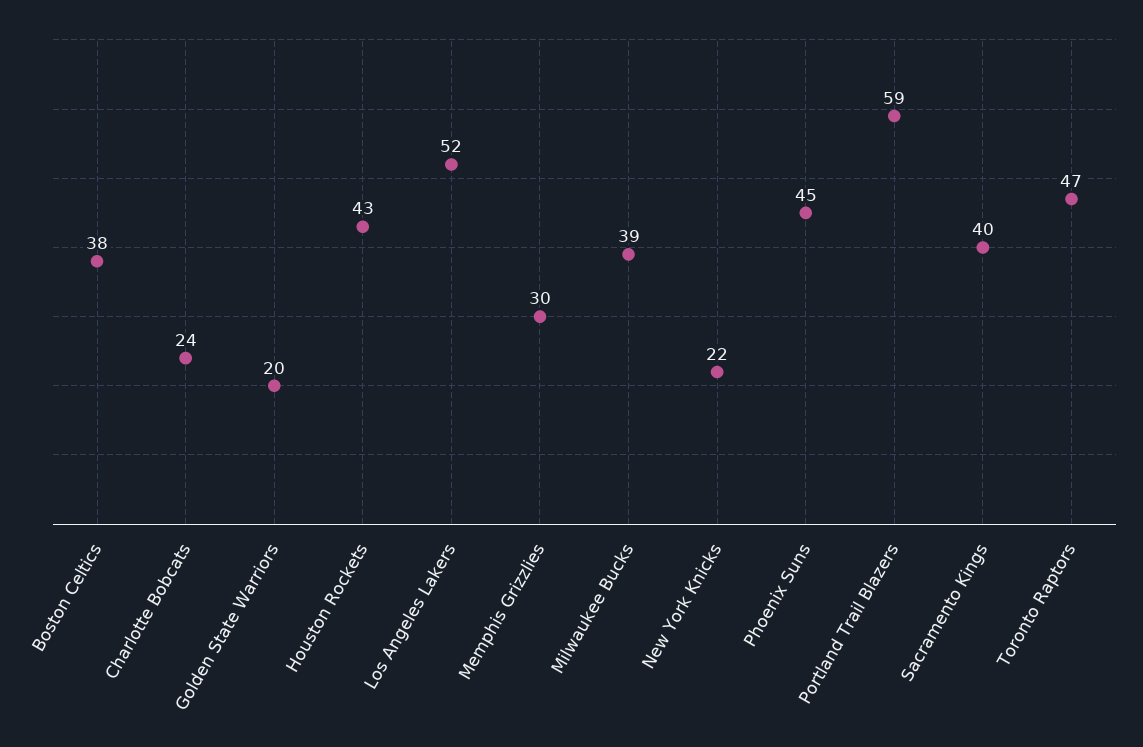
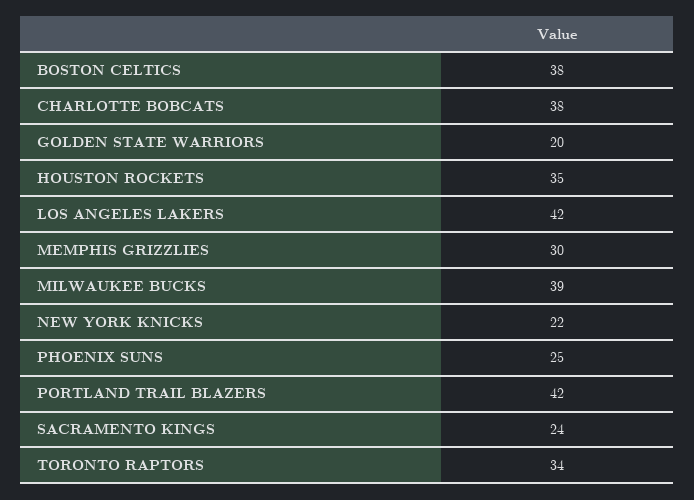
Charlotte Bobcats: 24 -> 38
Houston Rockets: 43 -> 35
Los Angeles Lakers: 52 -> 42
Phoenix Suns: 45 -> 25
Portland Trail Blazers: 59 -> 42
Sacramento Kings: 40 -> 24
Toronto Raptors: 47 -> 34

